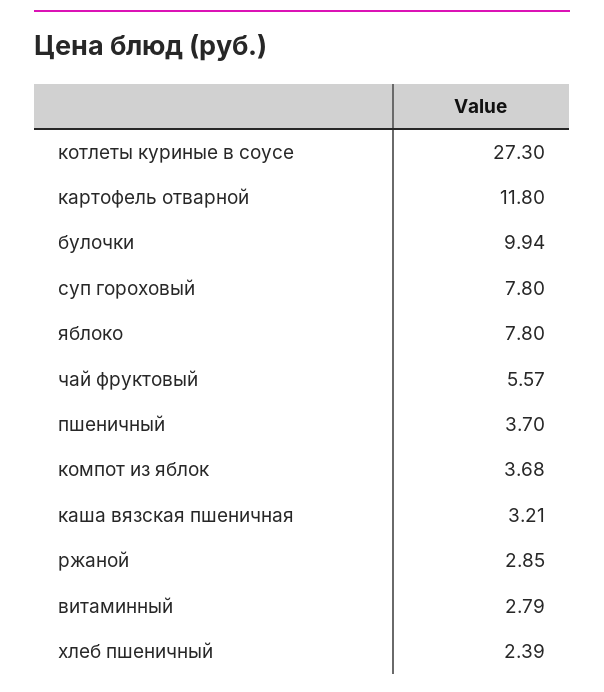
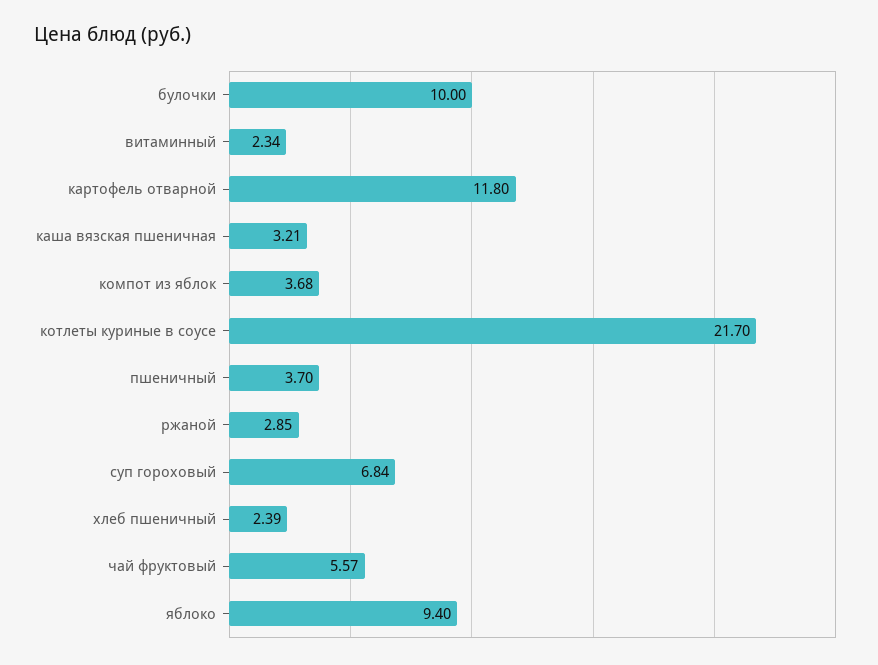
котлеты куриные в соусе: 27.3 -> 21.7
булочки: 9.94 -> 10
суп гороховый: 7.8 -> 6.84
яблоко: 7.8 -> 9.4
витаминный: 2.79 -> 2.34

